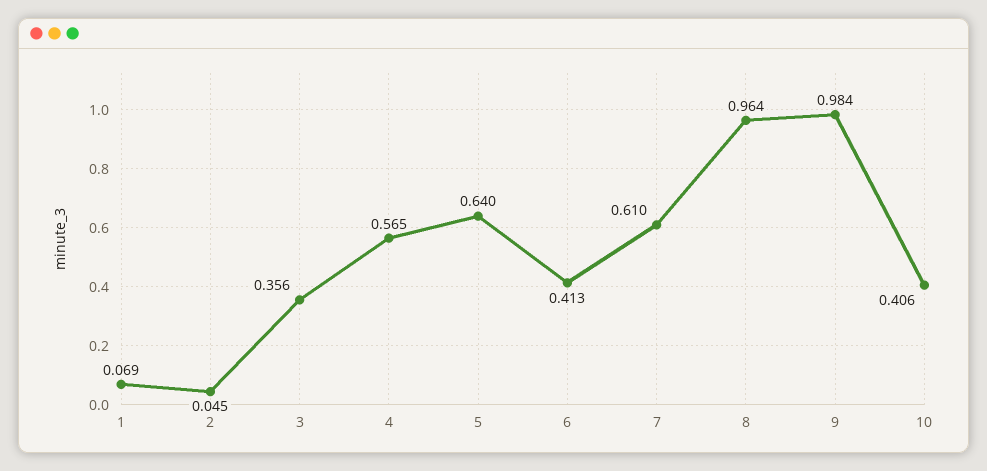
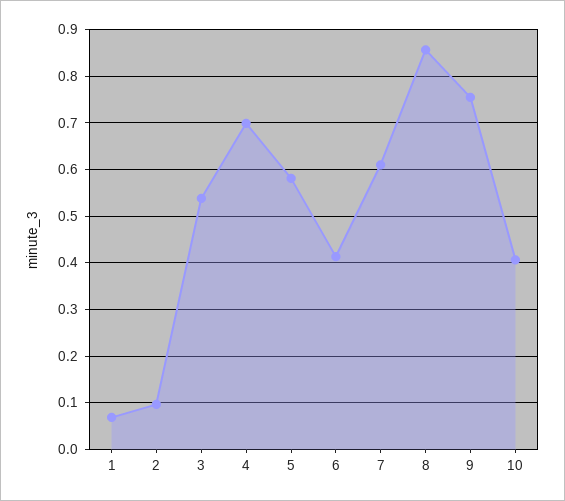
2: 0.045 -> 0.1
3: 0.356 -> 0.54
4: 0.565 -> 0.7
5: 0.64 -> 0.58
8: 0.964 -> 0.86
9: 0.984 -> 0.76

